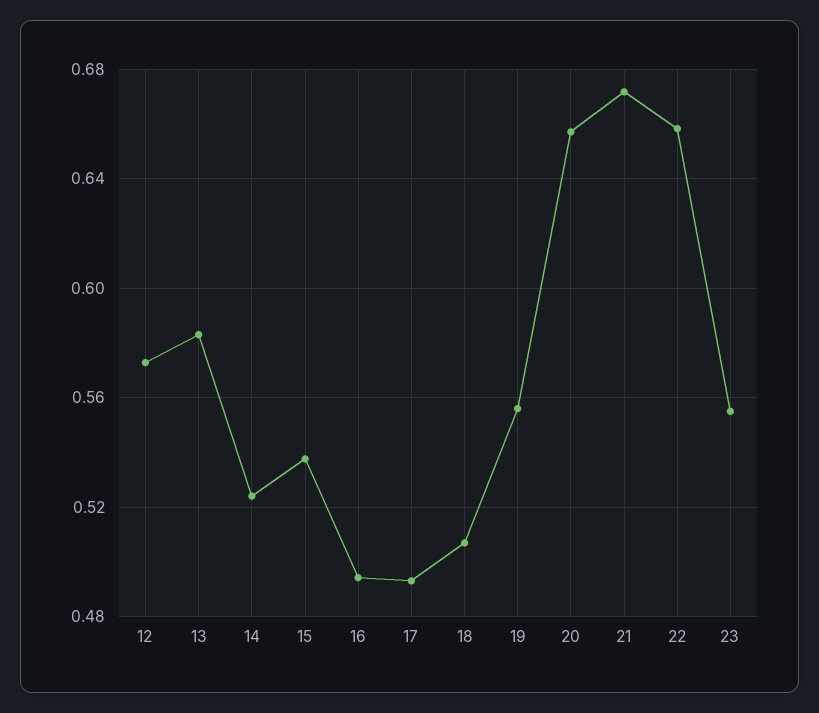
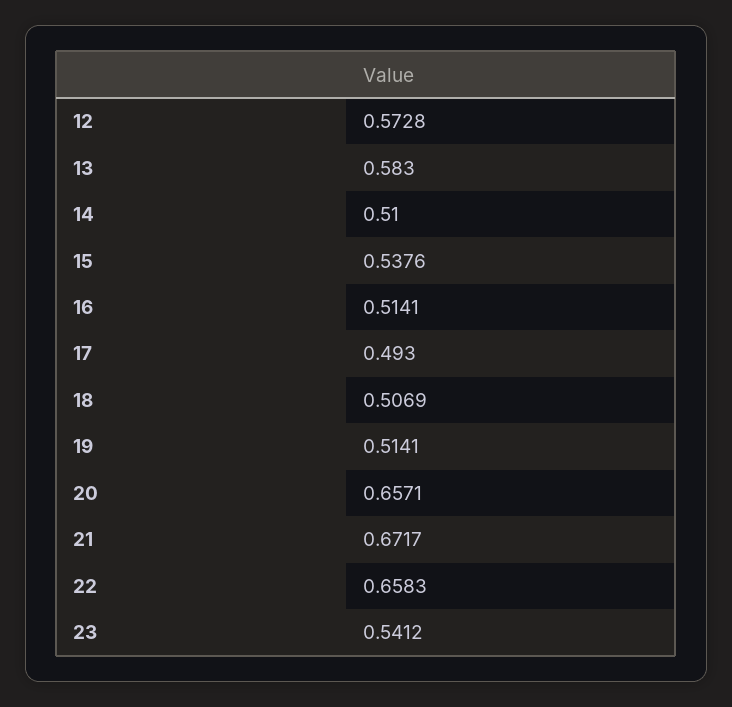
14: 0.525 -> 0.51
16: 0.495 -> 0.5141
19: 0.555 -> 0.5141
23: 0.555 -> 0.5412

